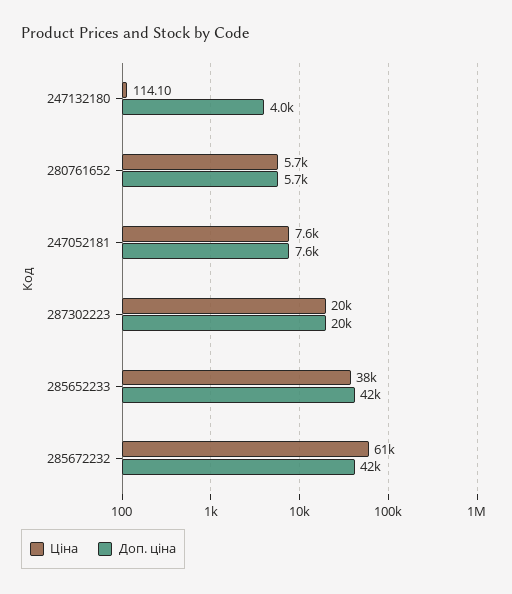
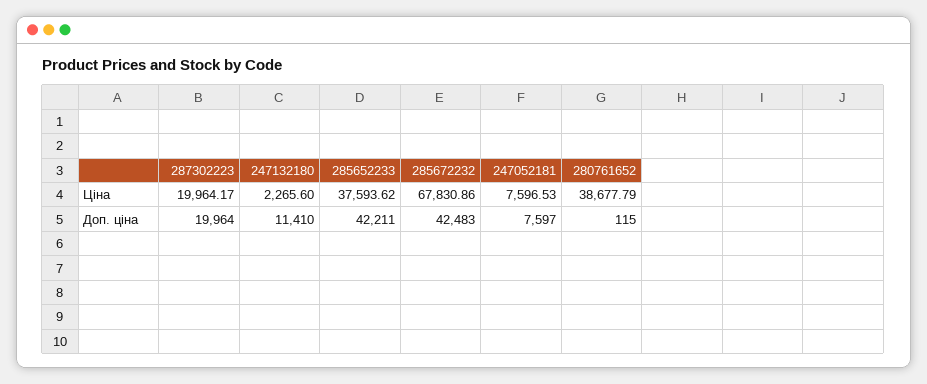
Ціна, 247132180: 114.1 -> 2265.6
Доп. ціна, 247132180: 4000 -> 11410
Ціна, 280761652: 5700 -> 38677.79
Доп. ціна, 280761652: 5700 -> 115
Ціна, 285672232: 61000 -> 67830.86

